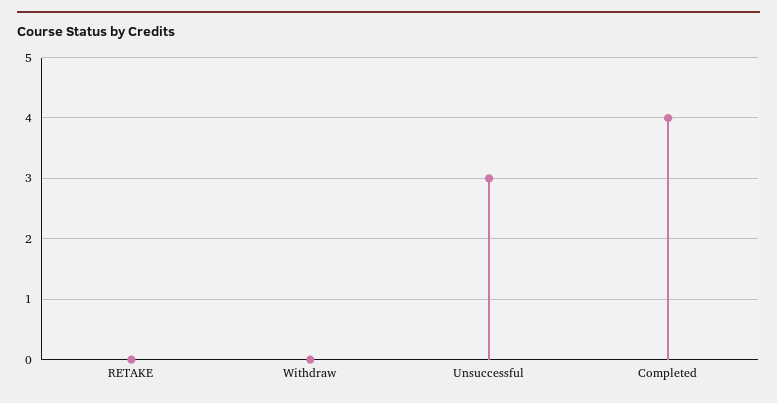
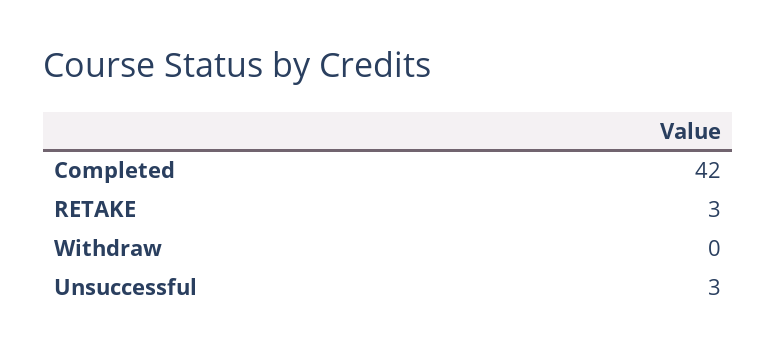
RETAKE: 0 -> 3
Completed: 4 -> 42

